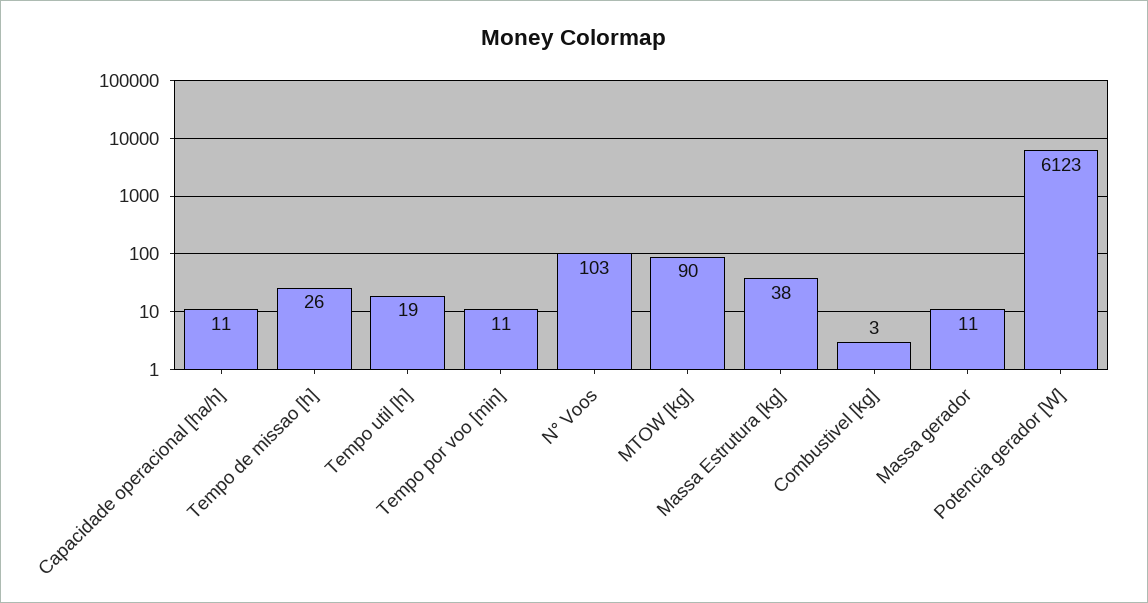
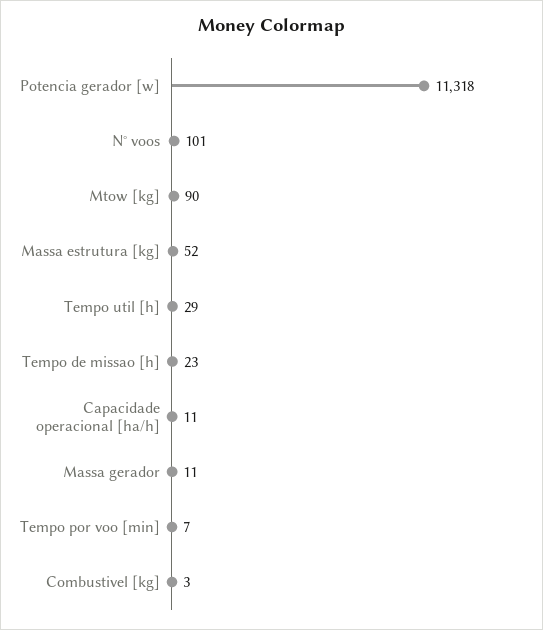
Tempo de missao [h]: 26 -> 23
Tempo util [h]: 19 -> 29
Tempo por voo [min]: 11 -> 7
N° Voos: 103 -> 101
Massa Estrutura [kg]: 38 -> 52
Potencia gerador [W]: 6123 -> 11318

